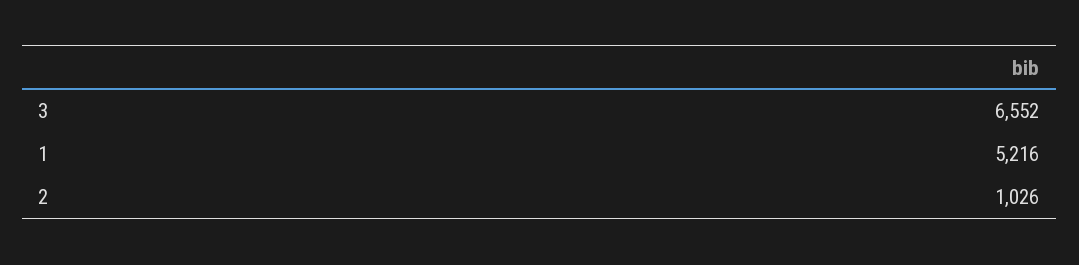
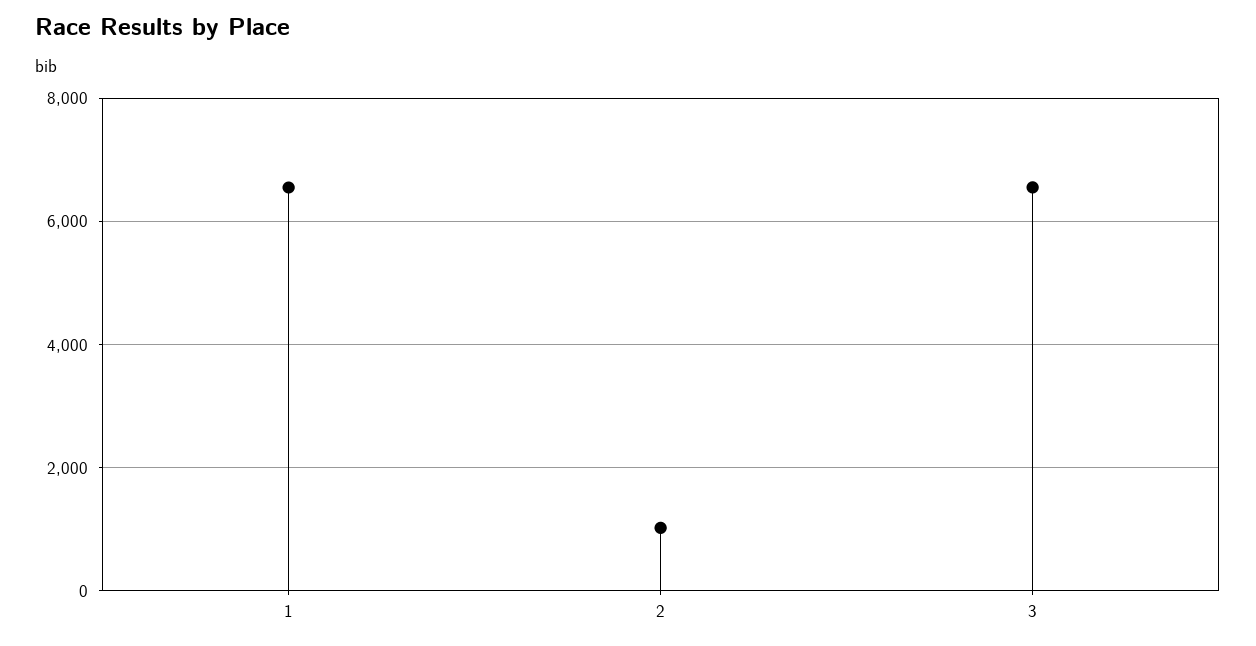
1: 5216 -> 6600

